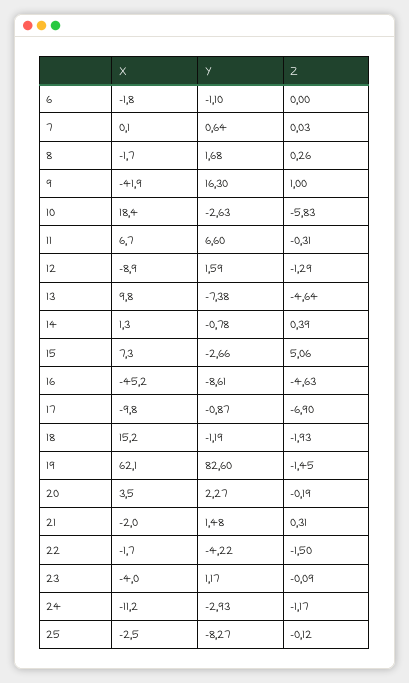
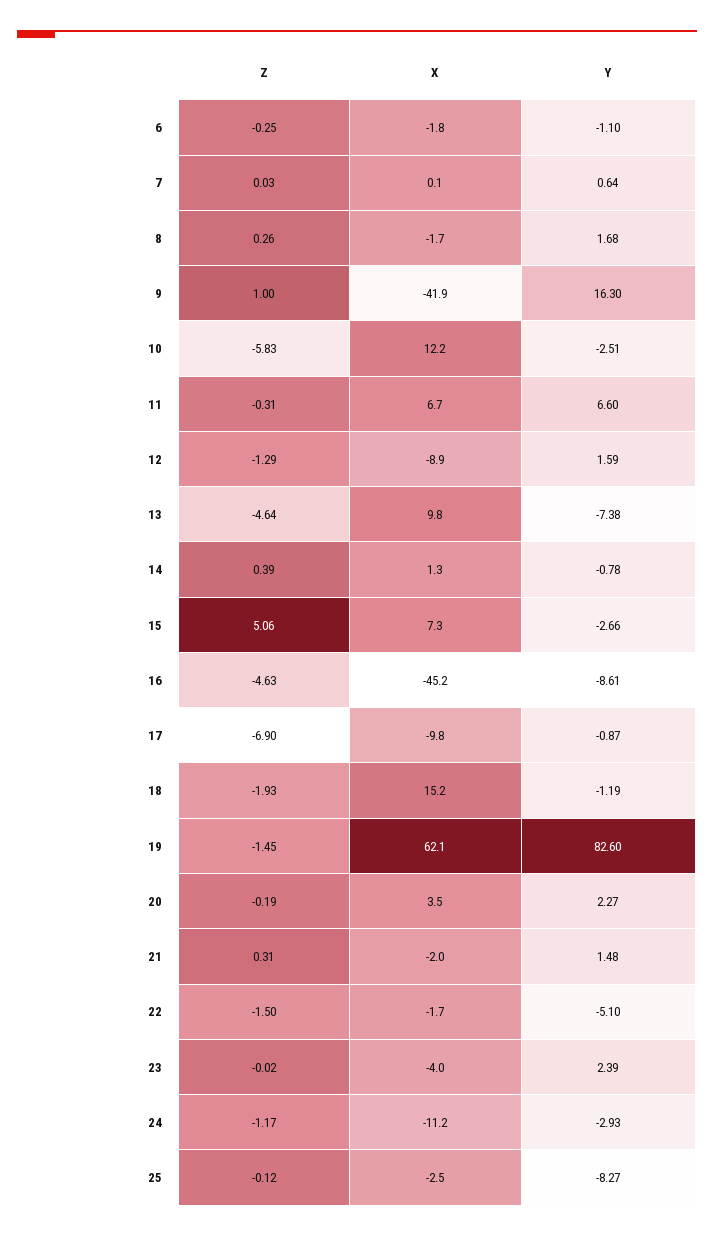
Z, 6: 0 -> -0.25
X, 10: 18.4 -> 12.2
Y, 10: -2.63 -> -2.51
Y, 22: -4.22 -> -5.1
Y, 23: 1.17 -> 2.39
Z, 23: -0.09 -> -0.02

